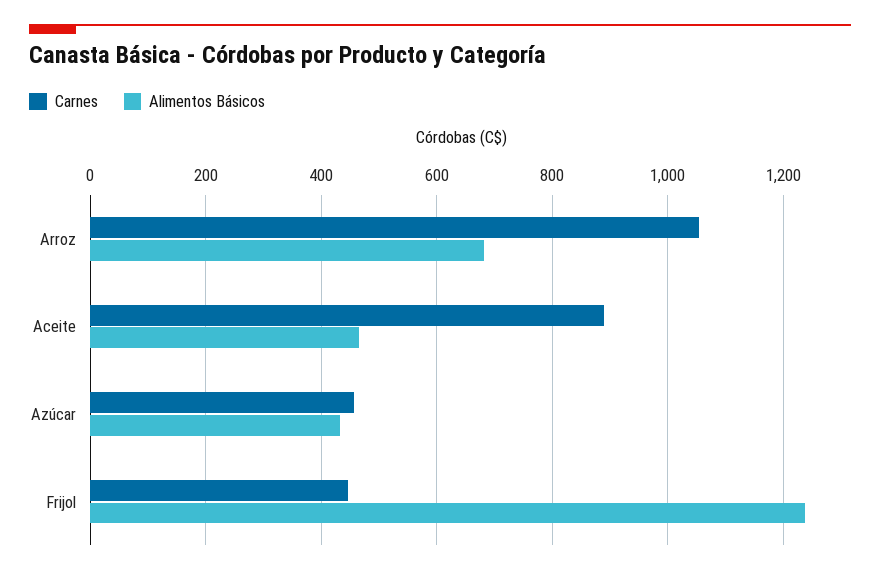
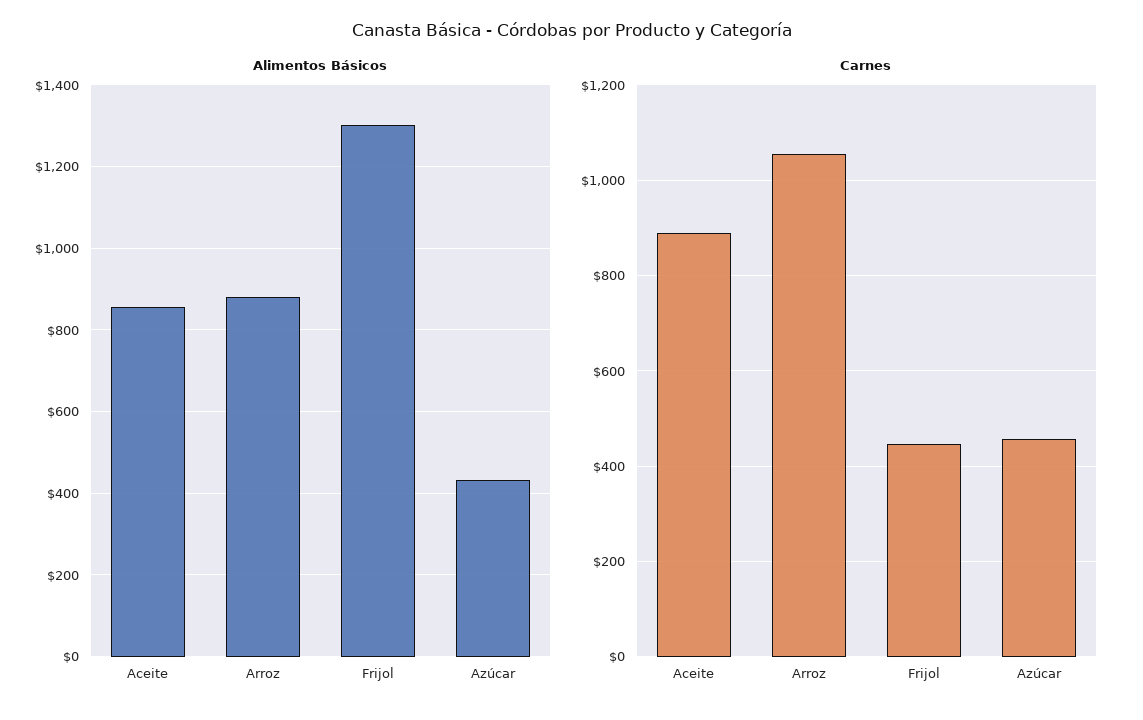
Alimentos Básicos, Arroz: 680 -> 880
Alimentos Básicos, Aceite: 460 -> 860
Alimentos Básicos, Frijol: 1240 -> 1300

